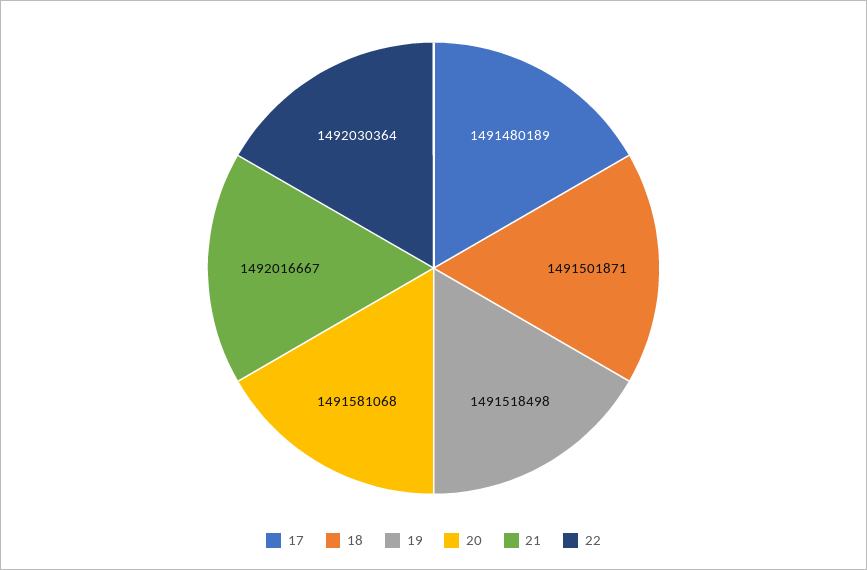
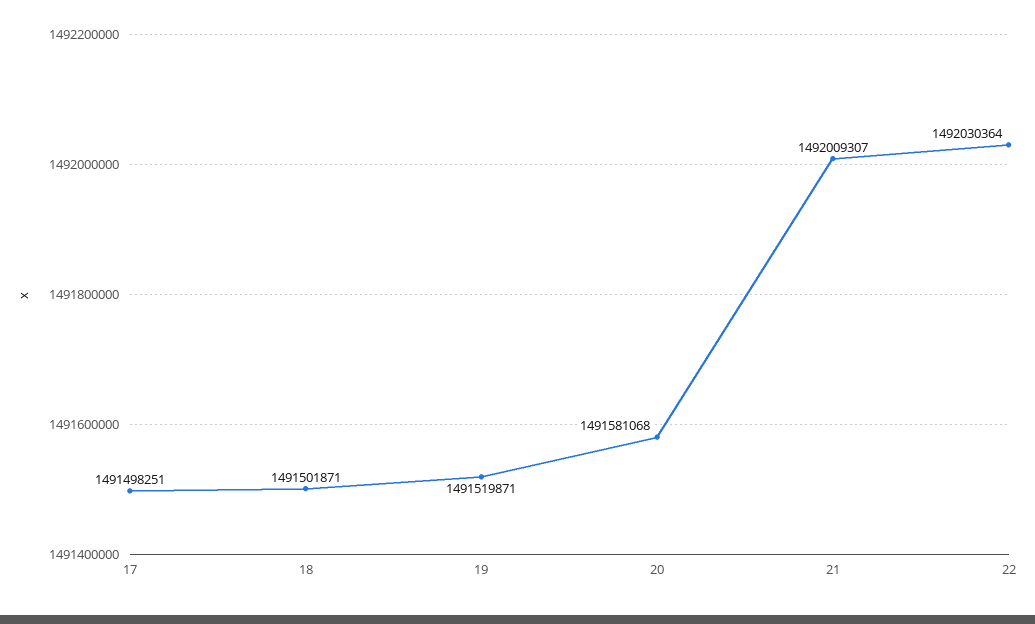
17: 1491480189 -> 1491498251
19: 1491518498 -> 1491519871
21: 1492016667 -> 1492009307

